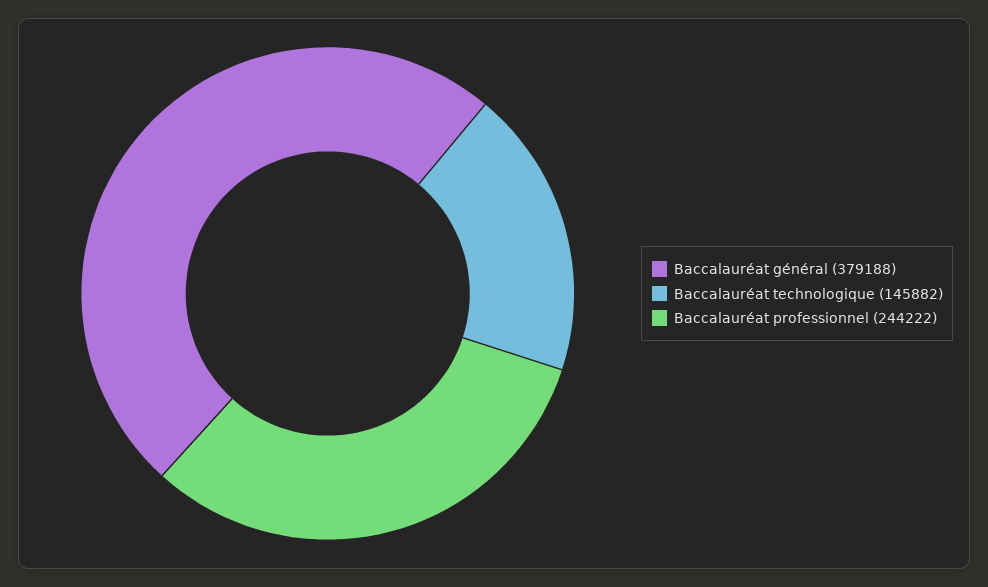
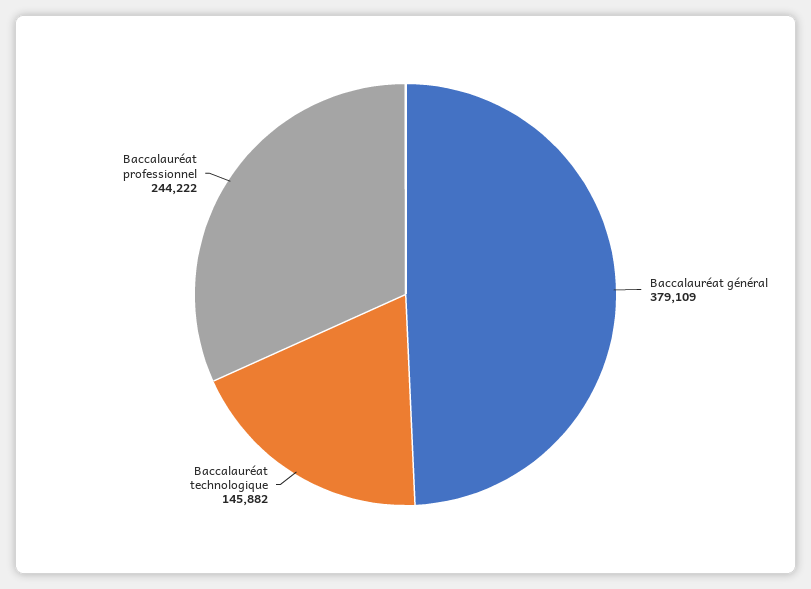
Baccalauréat général: 379188 -> 379109

